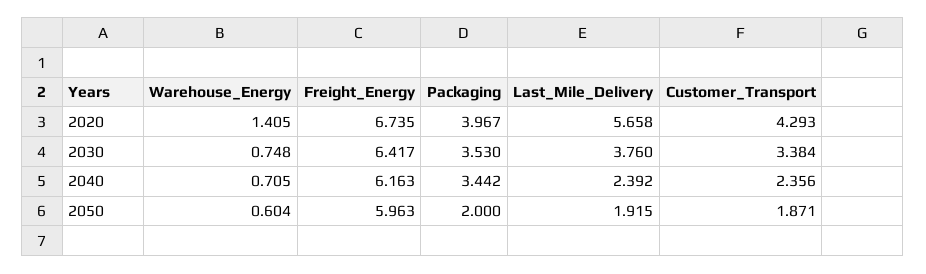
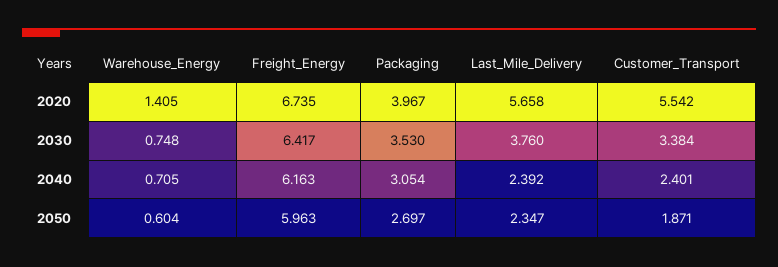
Customer_Transport, 2020: 4.293 -> 5.542
Packaging, 2040: 3.442 -> 3.054
Customer_Transport, 2040: 2.356 -> 2.401
Packaging, 2050: 2 -> 2.697
Last_Mile_Delivery, 2050: 1.915 -> 2.347

